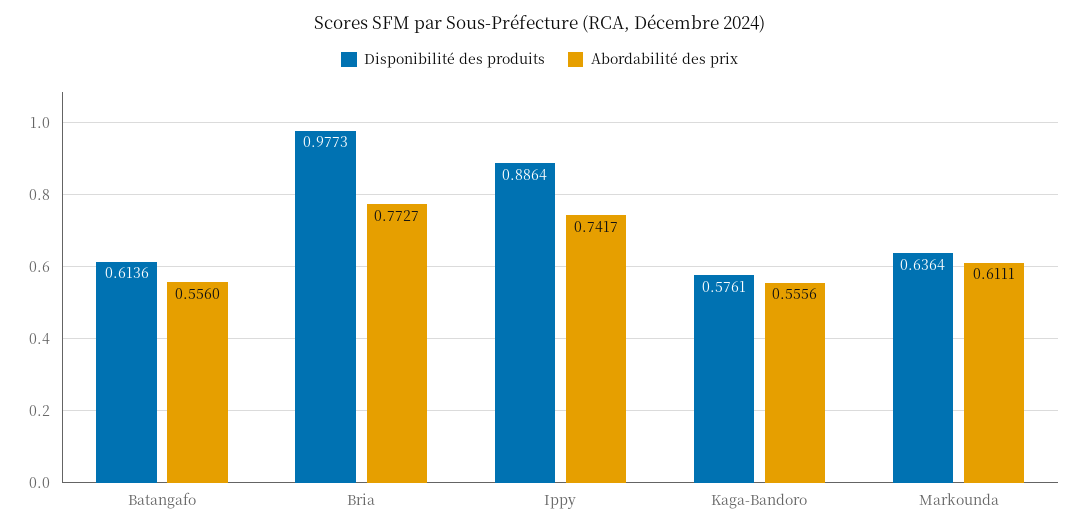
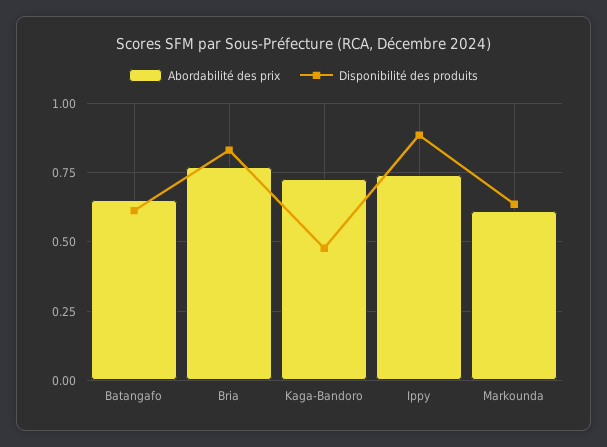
Abordabilité des prix, Batangafo: 0.556 -> 0.65
Disponibilité des produits, Bria: 0.9773 -> 0.825
Disponibilité des produits, Kaga-Bandoro: 0.5761 -> 0.475
Abordabilité des prix, Kaga-Bandoro: 0.5556 -> 0.725

